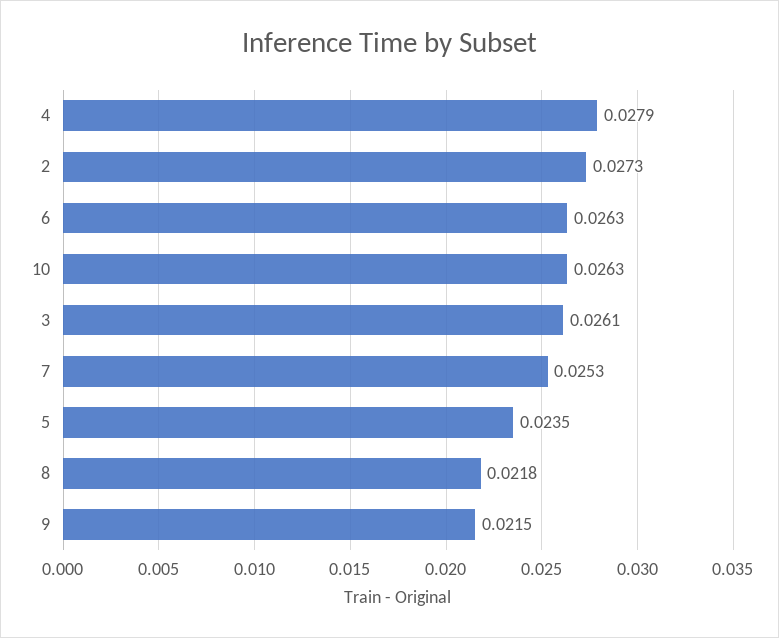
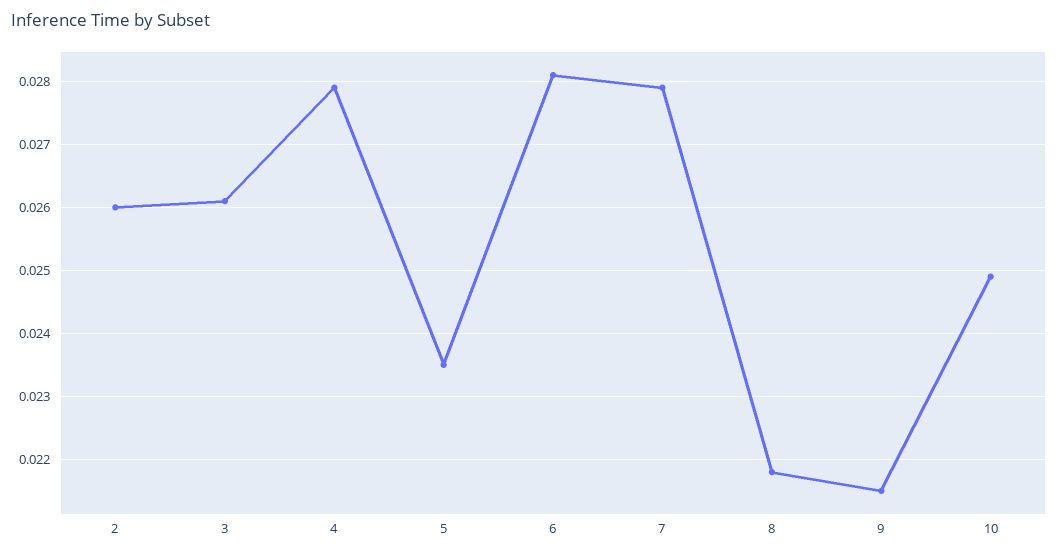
2: 0.0273 -> 0.026
6: 0.0263 -> 0.0281
10: 0.0263 -> 0.0249
7: 0.0253 -> 0.0279

